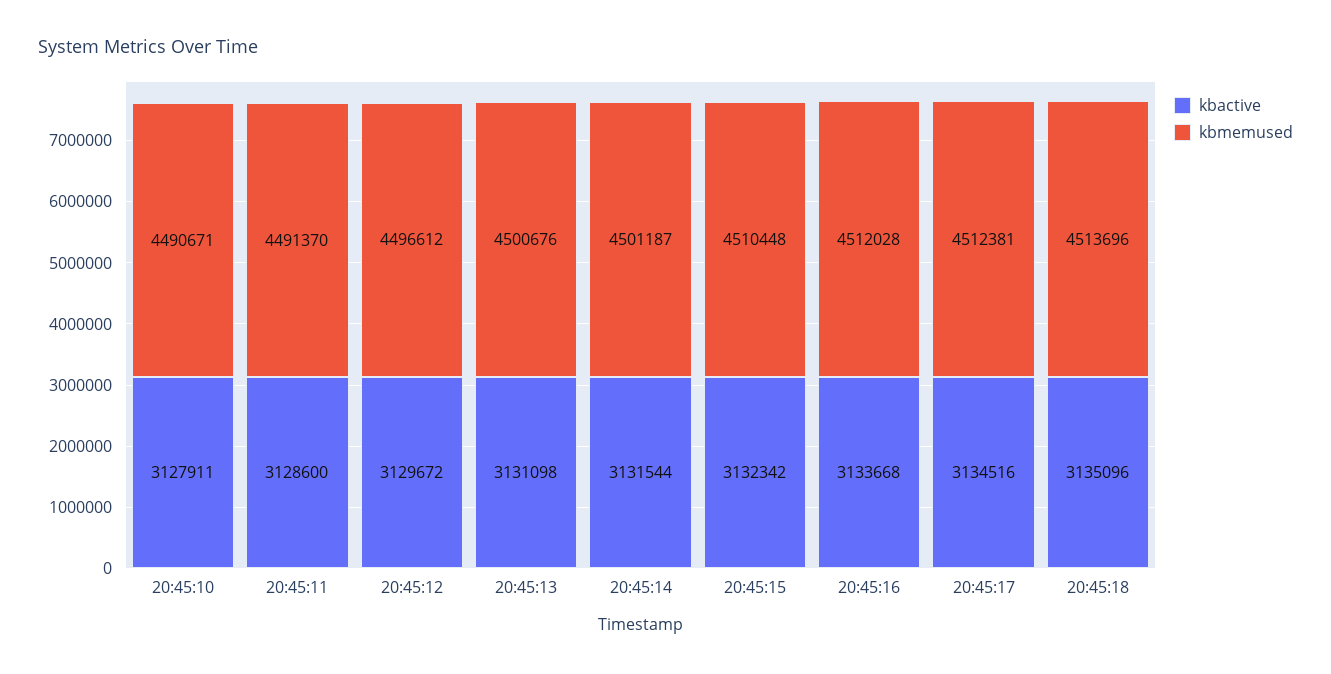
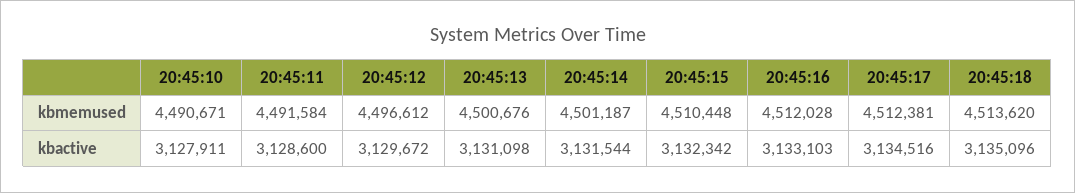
kbmemused, 20:45:11: 4491370 -> 4491584
kbactive, 20:45:16: 3133668 -> 3133103
kbmemused, 20:45:18: 4513696 -> 4513620

